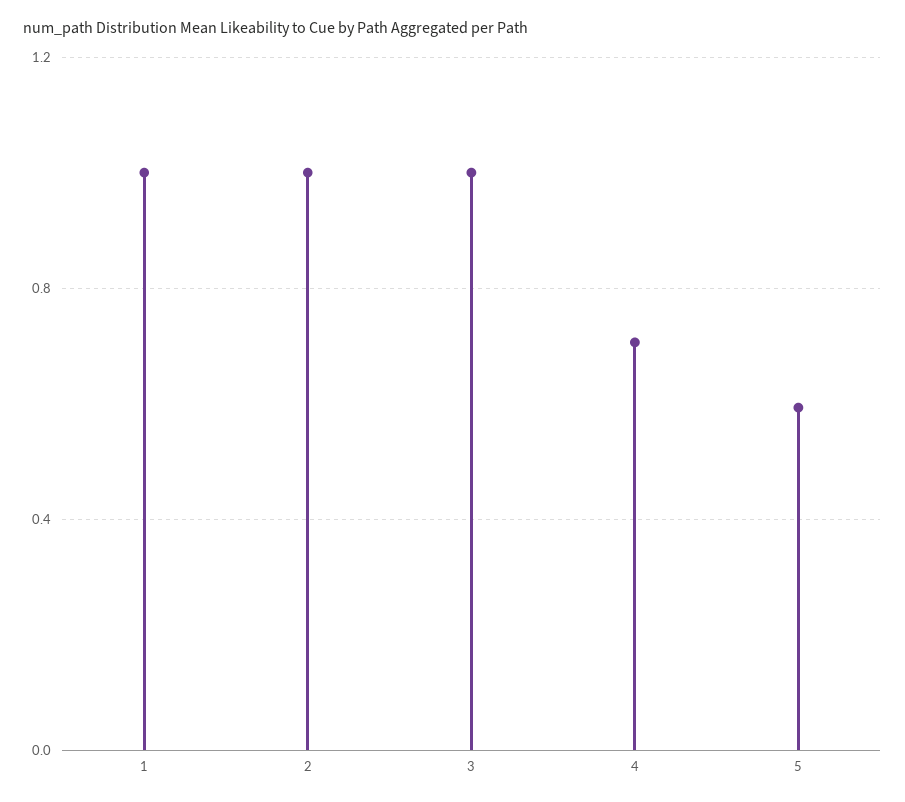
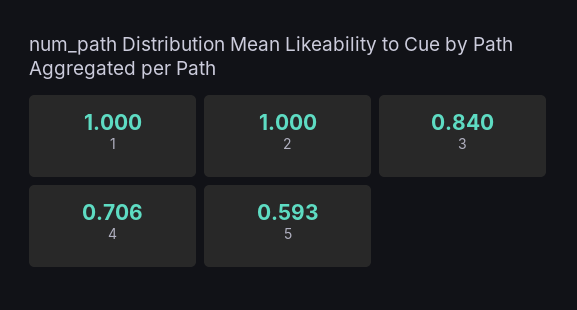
3: 1 -> 0.84

